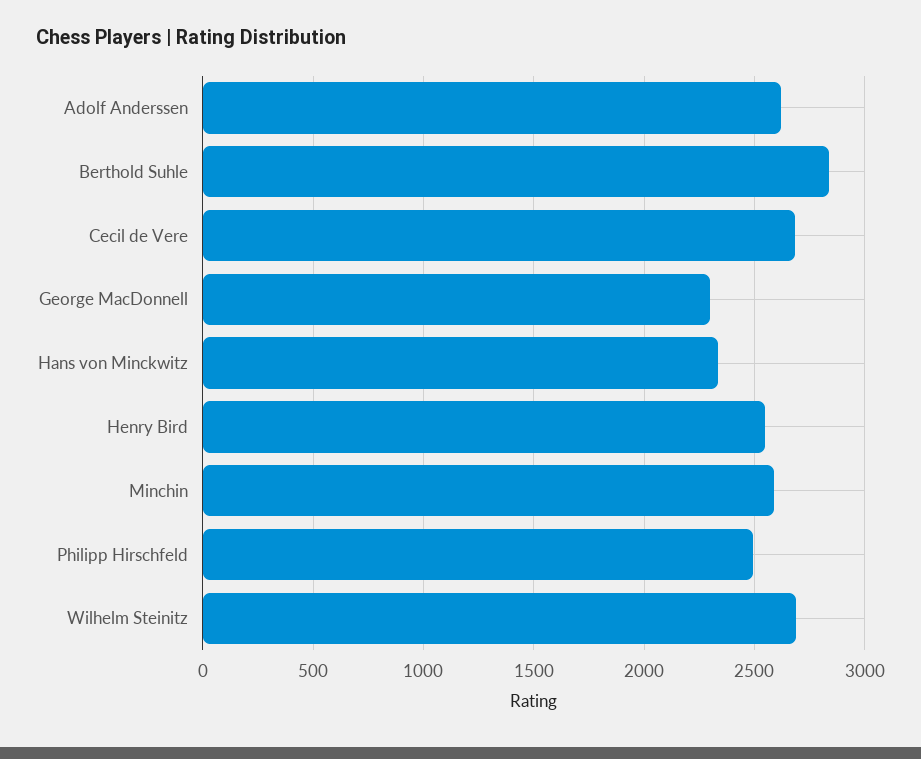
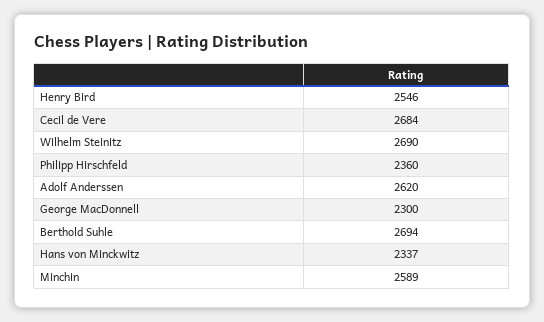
Berthold Suhle: 2850 -> 2694
Philipp Hirschfeld: 2500 -> 2360

